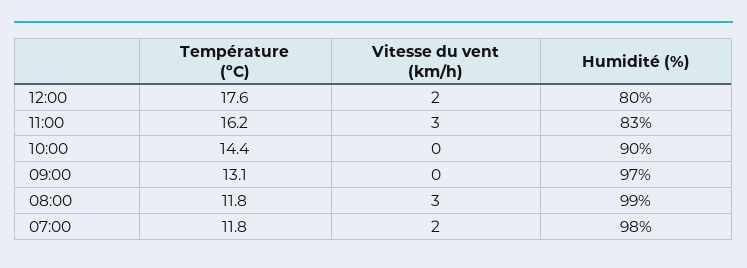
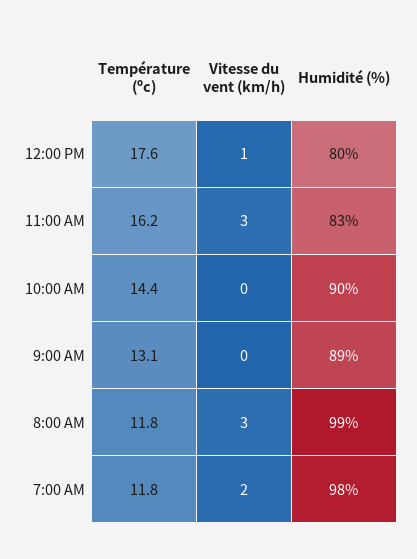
Vitesse du vent (km/h), 12:00: 2 -> 1
Humidité (%), 09:00: 97 -> 89

